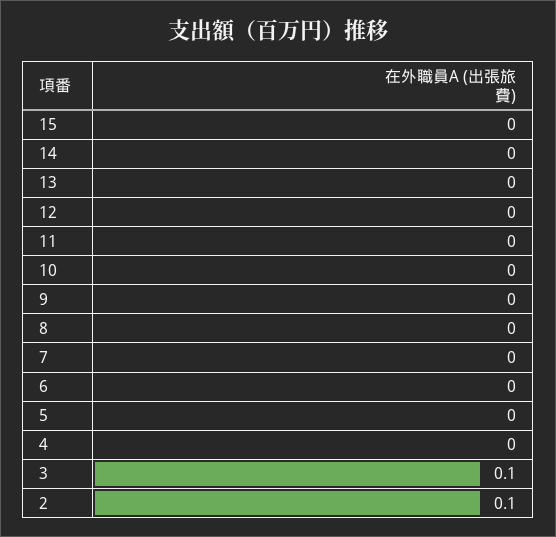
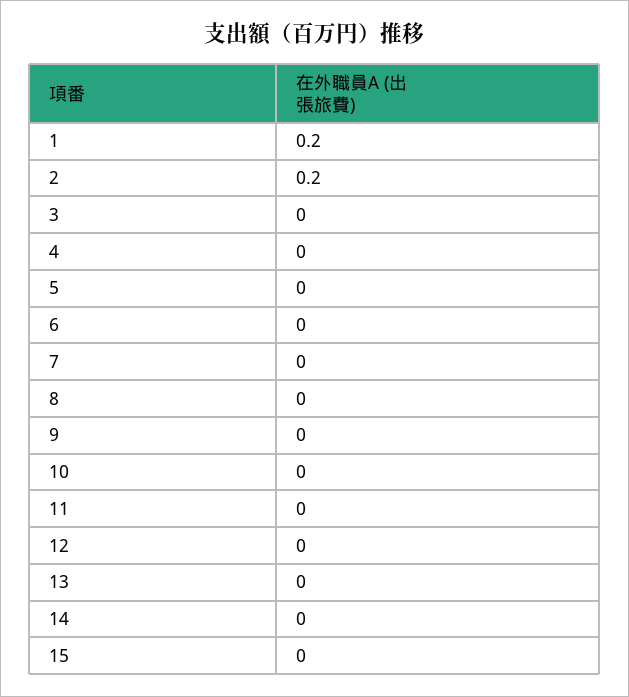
3: 0.1 -> 0
2: 0.1 -> 0.2
1: none -> 0.2

